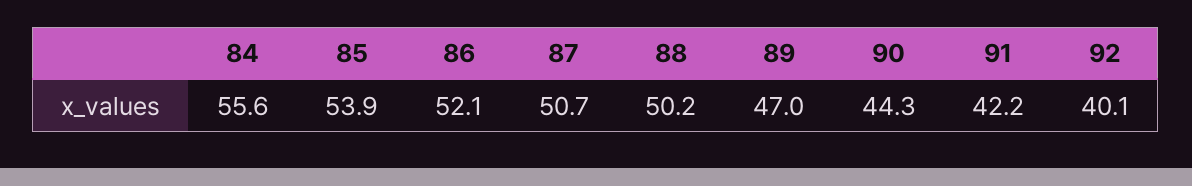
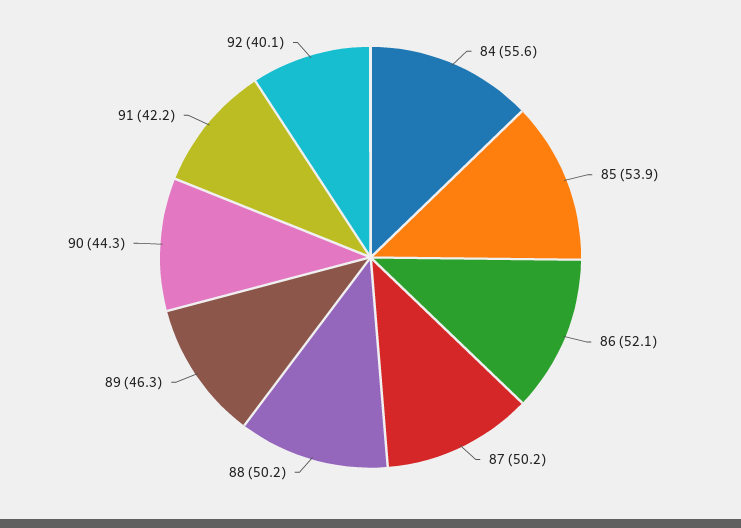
87: 50.7 -> 50.2
89: 47 -> 46.3

